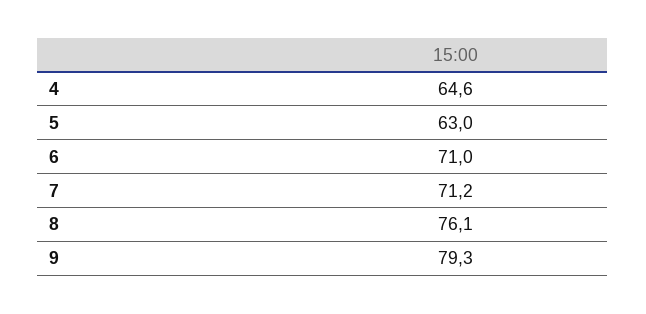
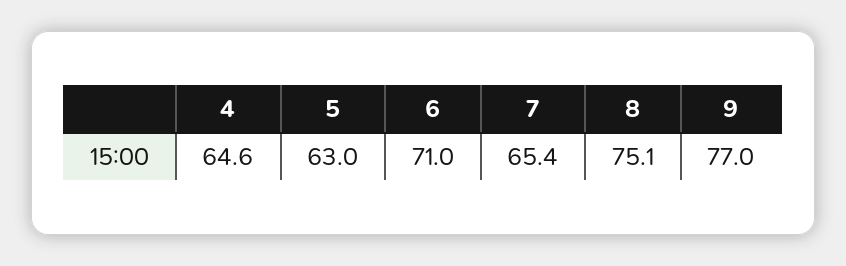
7: 71.2 -> 65.4
8: 76.1 -> 75.1
9: 79.3 -> 77

